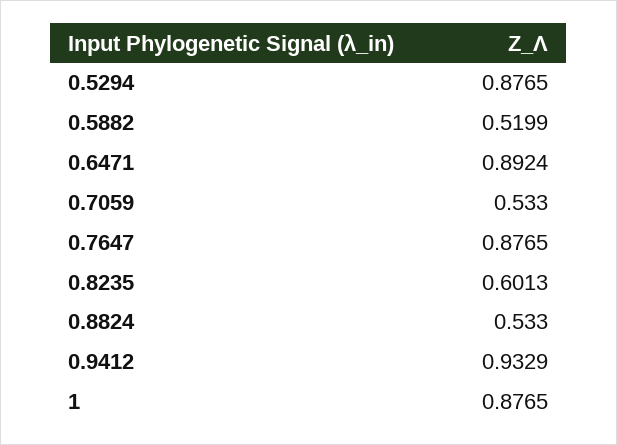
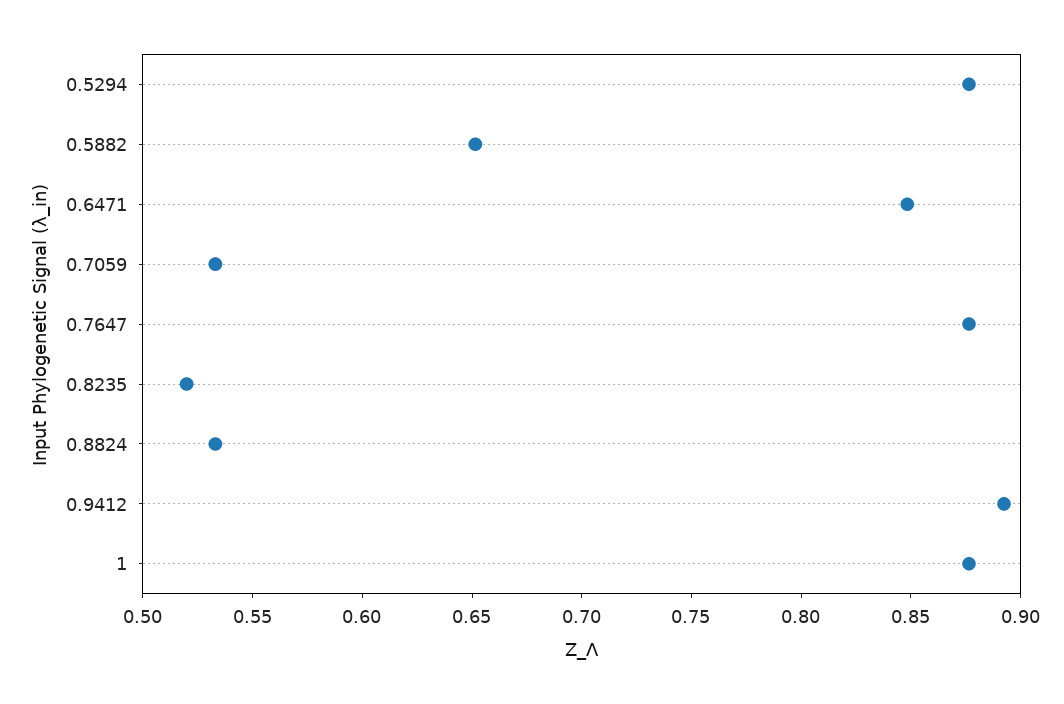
0.5882: 0.5199 -> 0.65
0.6471: 0.8924 -> 0.85
0.8235: 0.6013 -> 0.52
0.9412: 0.9329 -> 0.89

